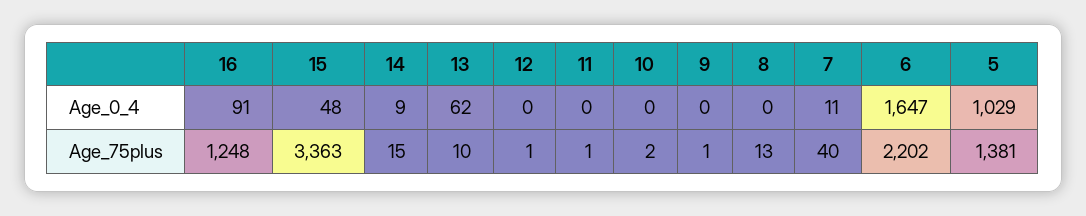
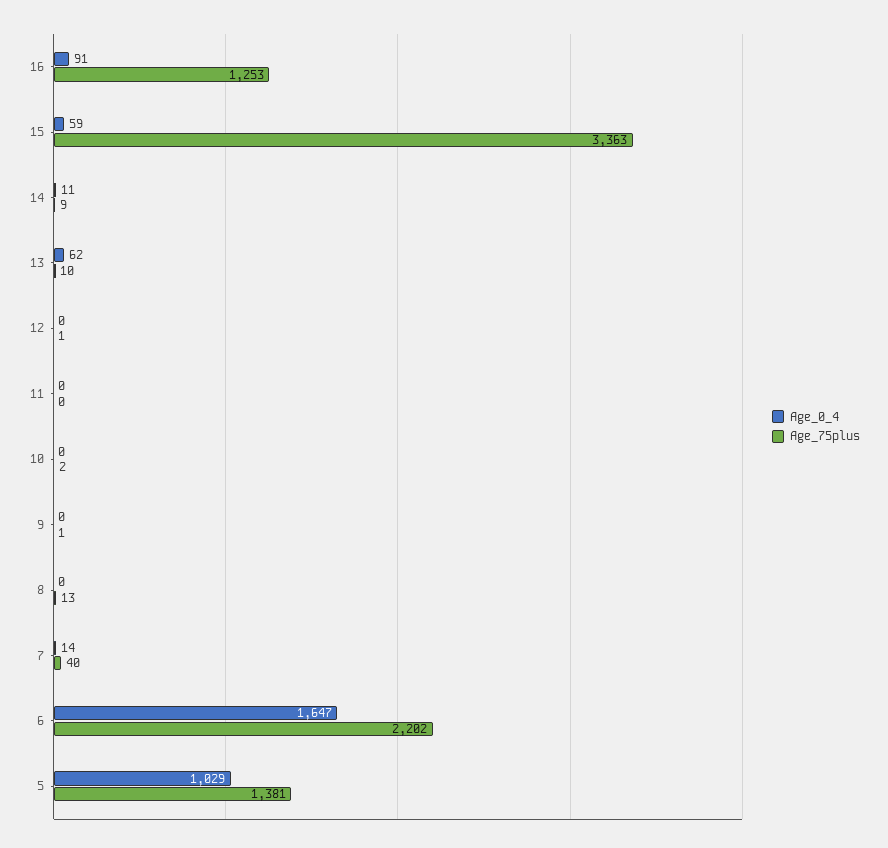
Age_0_4, 15: 48 -> 59
Age_0_4, 14: 9 -> 11
Age_0_4, 7: 11 -> 14
Age_75plus, 16: 1248 -> 1253
Age_75plus, 14: 15 -> 9
Age_75plus, 11: 1 -> 0

